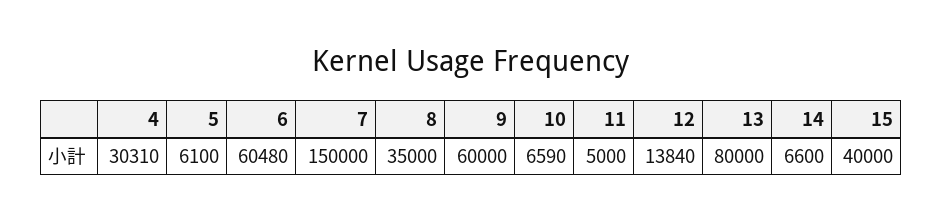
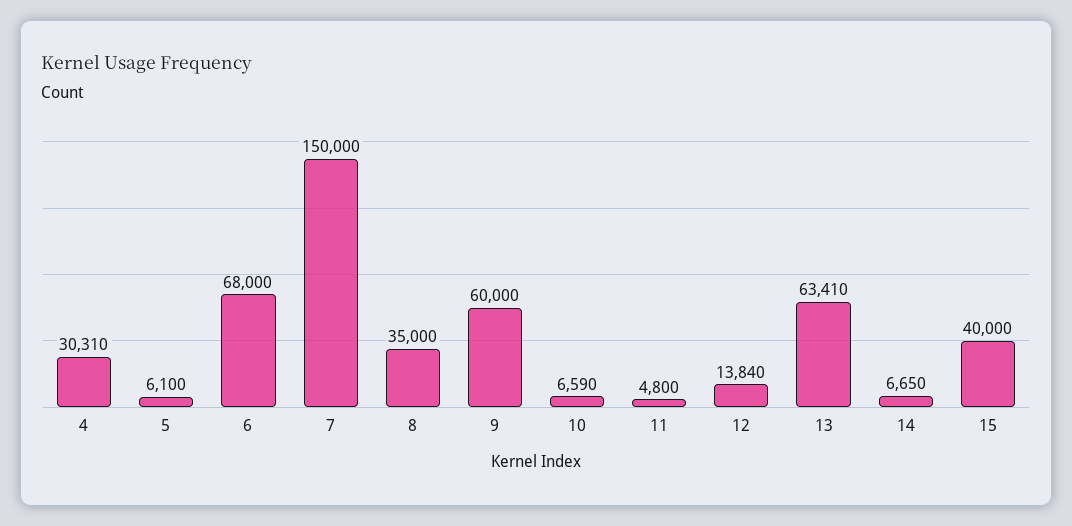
6: 60480 -> 68000
11: 5000 -> 4800
13: 80000 -> 63410
14: 6600 -> 6650

